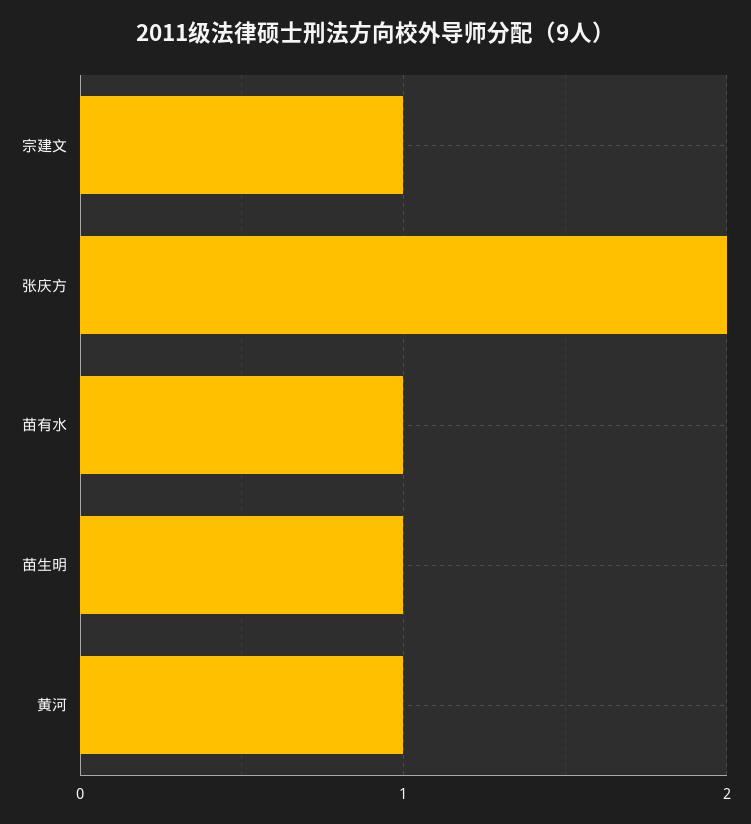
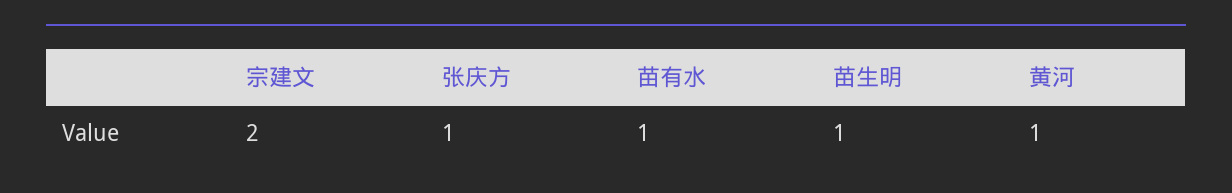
宗建文: 1 -> 2
张庆方: 2 -> 1

